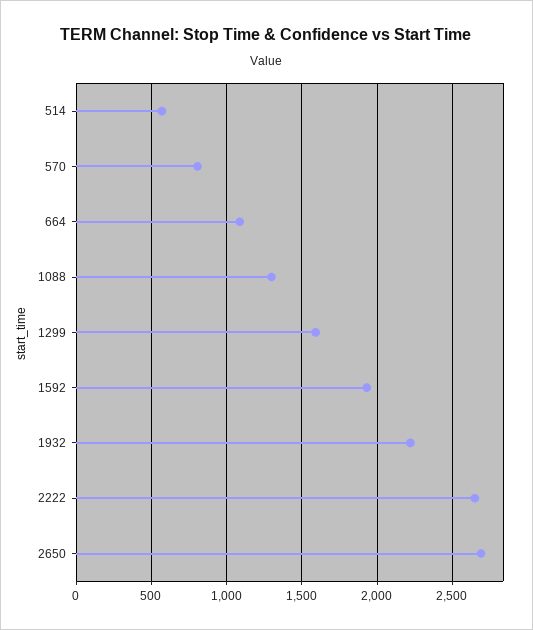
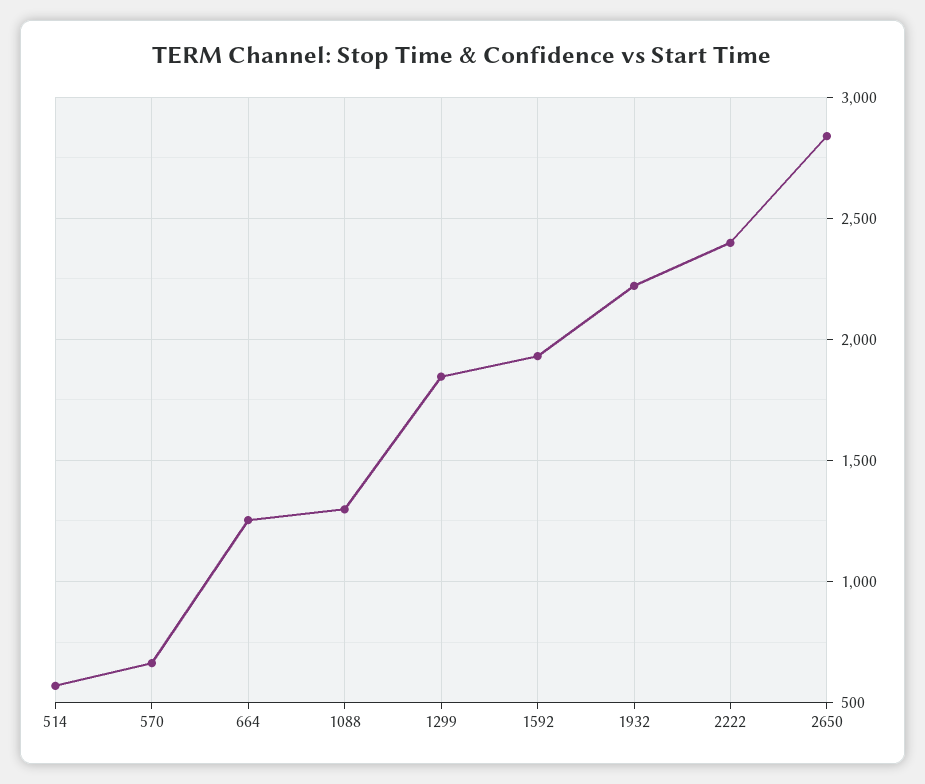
570: 800 -> 650
664: 1100 -> 1250
1299: 1600 -> 1850
2222: 2650 -> 2400
2650: 2700 -> 2850

